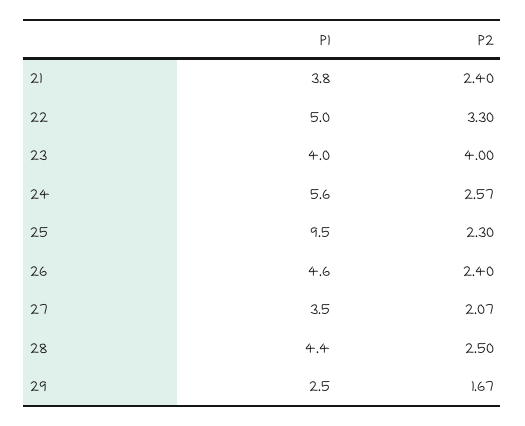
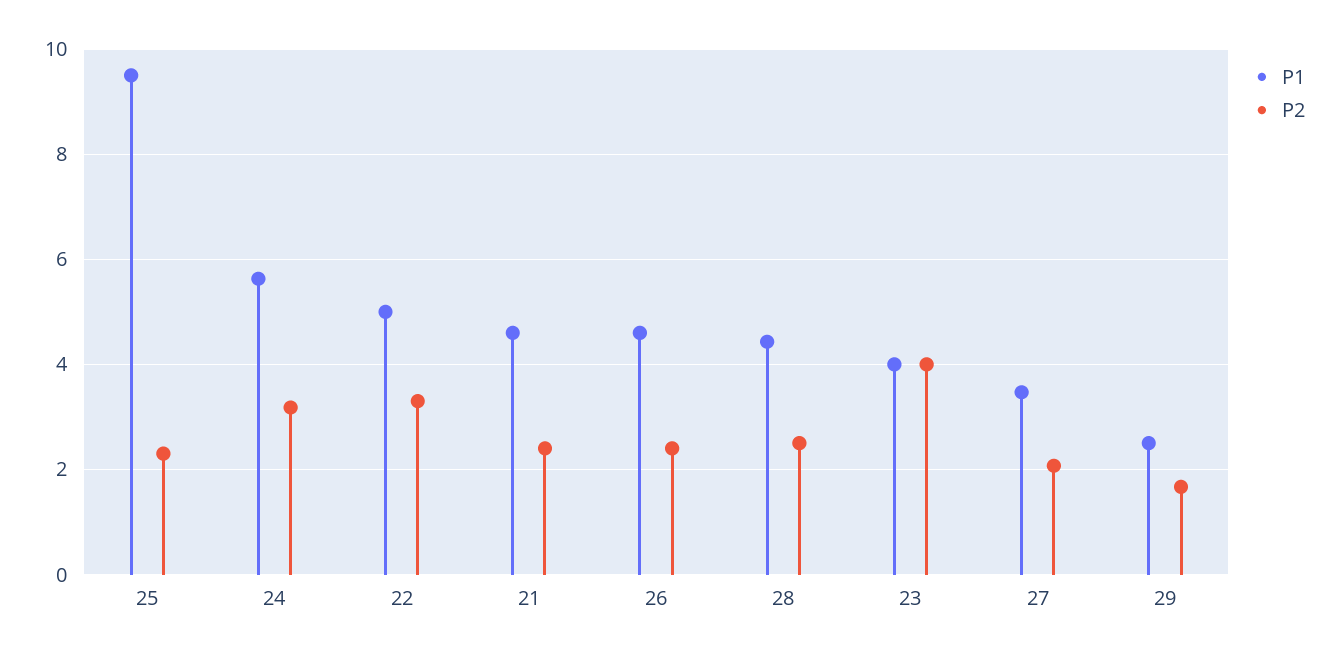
P1, 21: 3.8 -> 4.6
P2, 24: 2.57 -> 3.2

